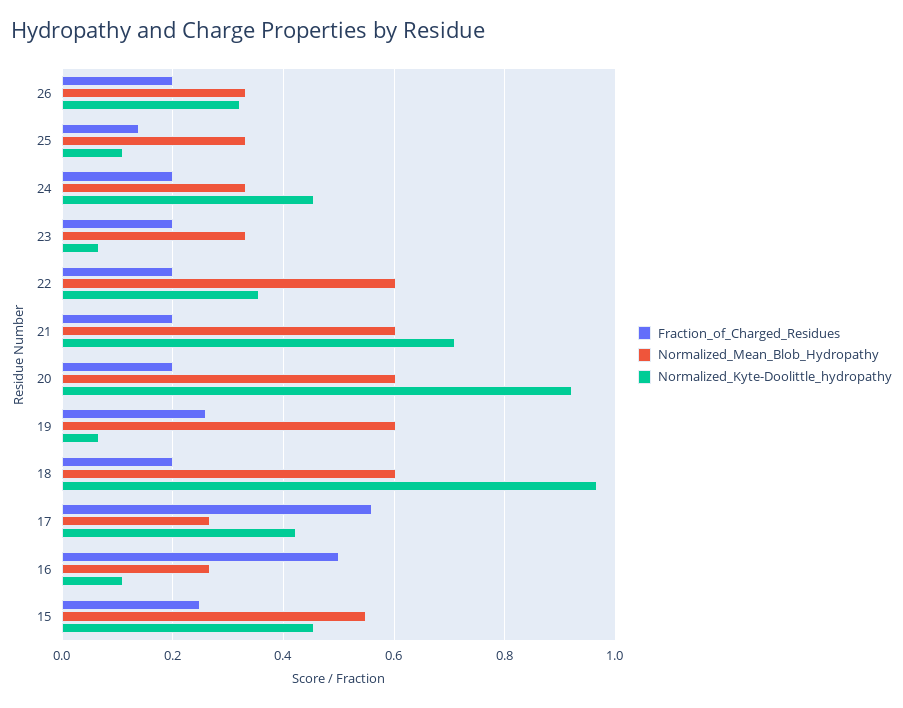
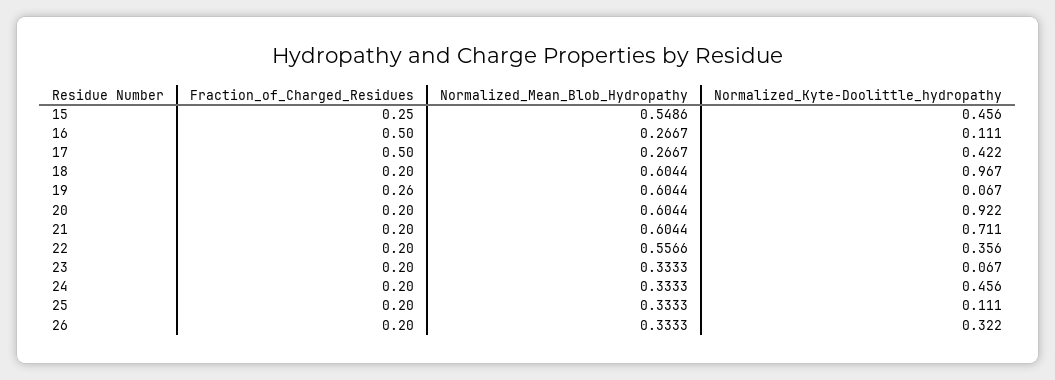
Fraction_of_Charged_Residues, 25: 0.14 -> 0.2
Normalized_Mean_Blob_Hydropathy, 22: 0.6 -> 0.5566
Fraction_of_Charged_Residues, 17: 0.56 -> 0.5

